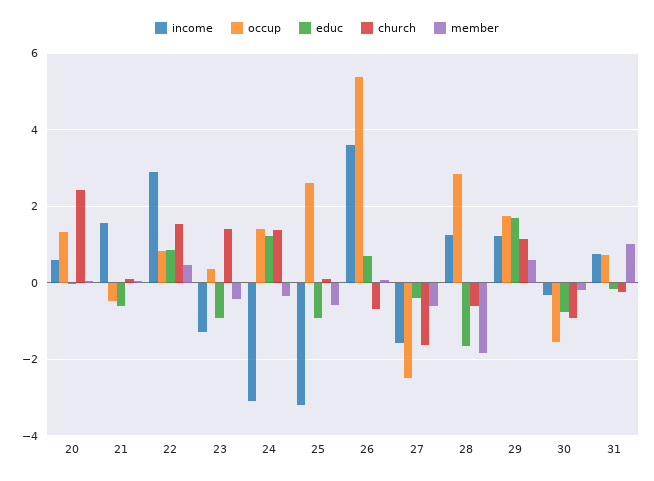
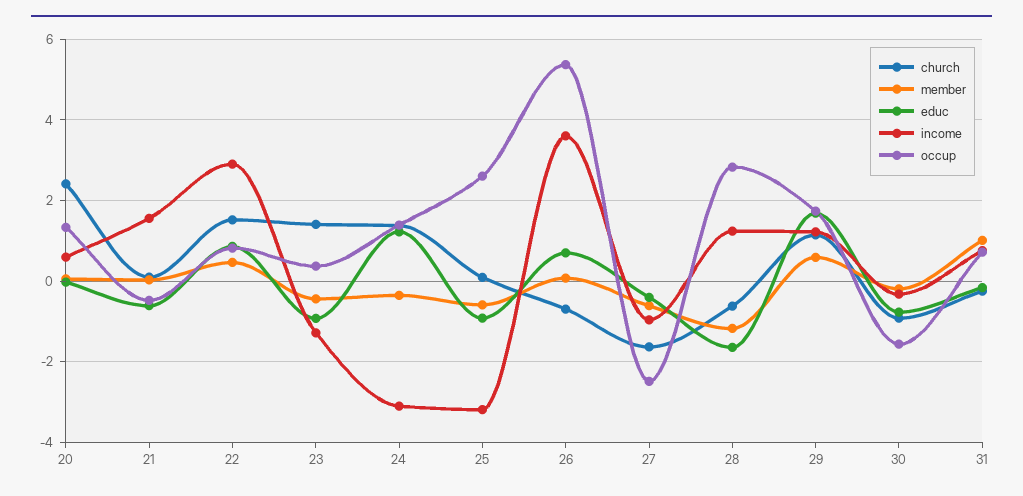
income, 27: -1.6 -> -1
member, 28: -1.8 -> -1.2

